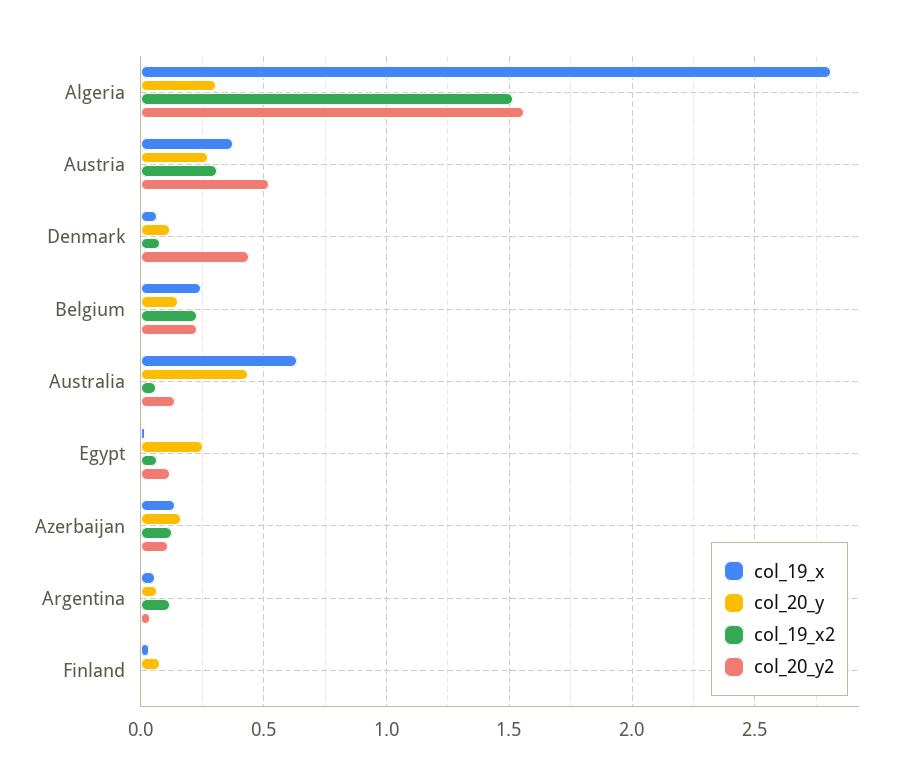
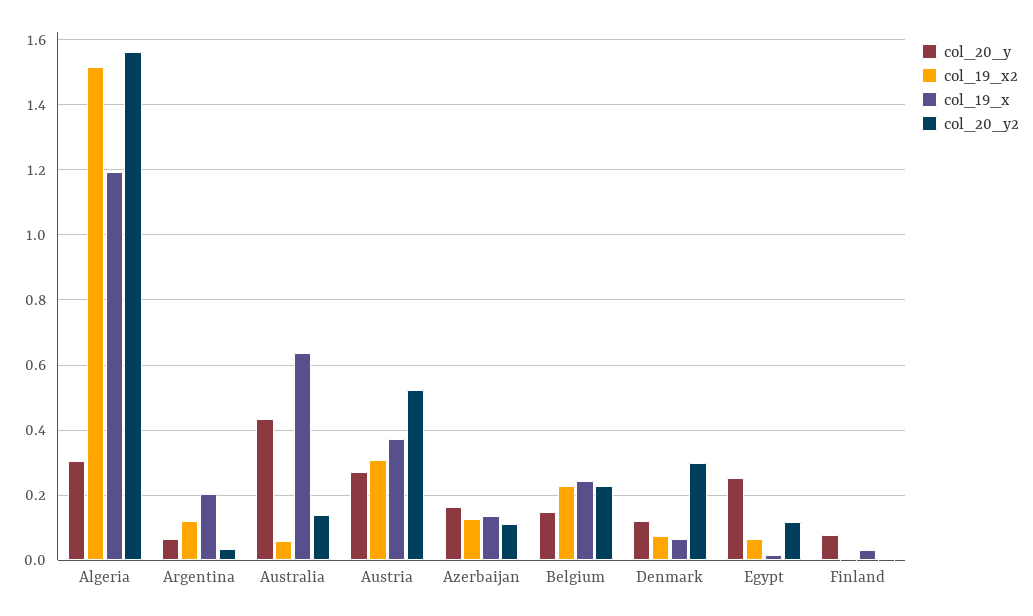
col_19_x, Algeria: 2.8 -> 1.2
col_20_y2, Denmark: 0.45 -> 0.3
col_19_x, Argentina: 0.05 -> 0.2

